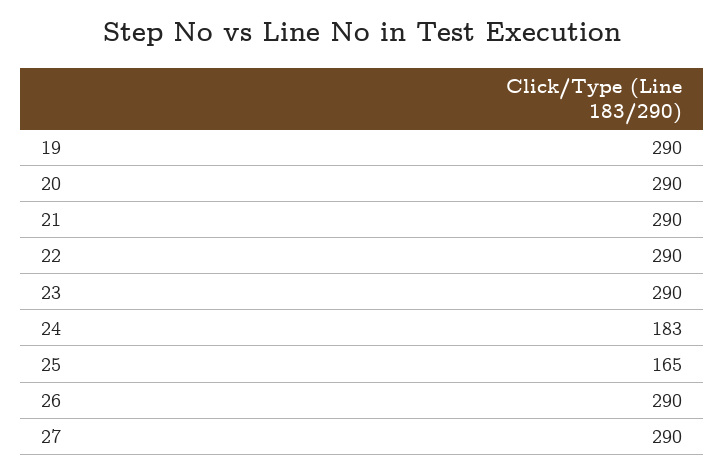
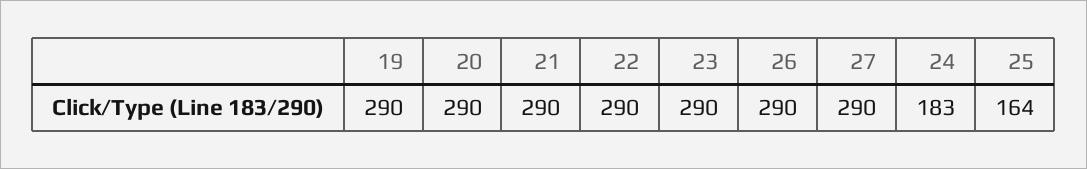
25: 165 -> 164

